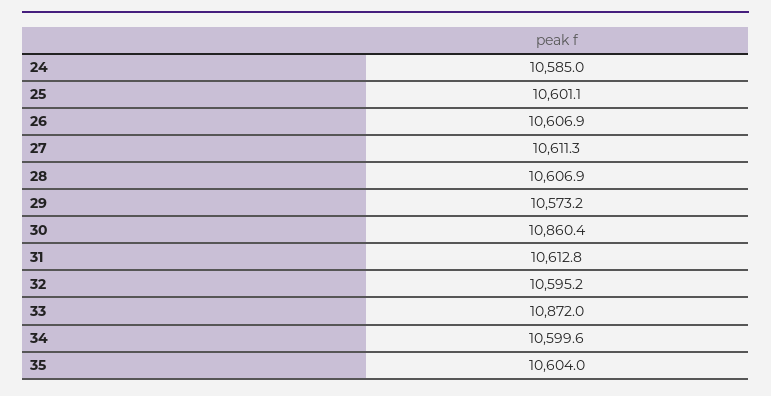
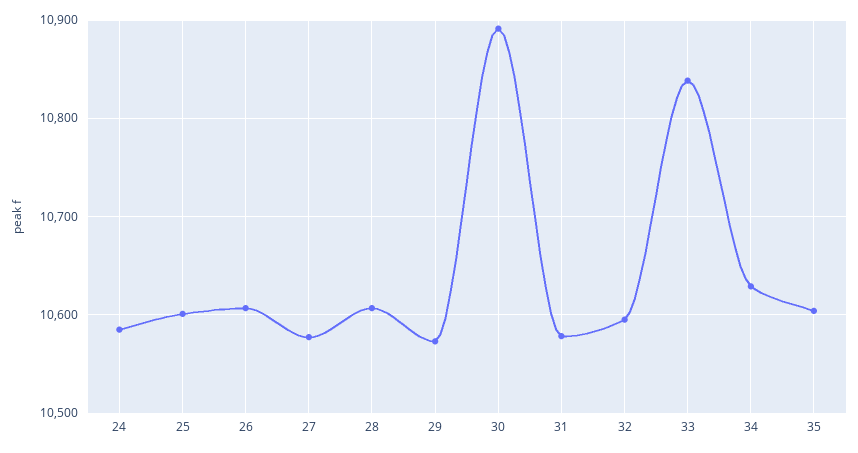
27: 10611.3 -> 10580
30: 10860.4 -> 10890
31: 10612.8 -> 10580
33: 10872 -> 10840
34: 10599.6 -> 10630

